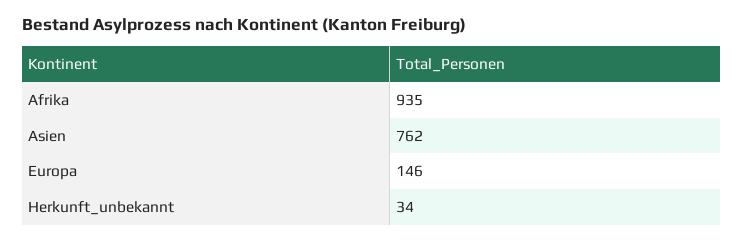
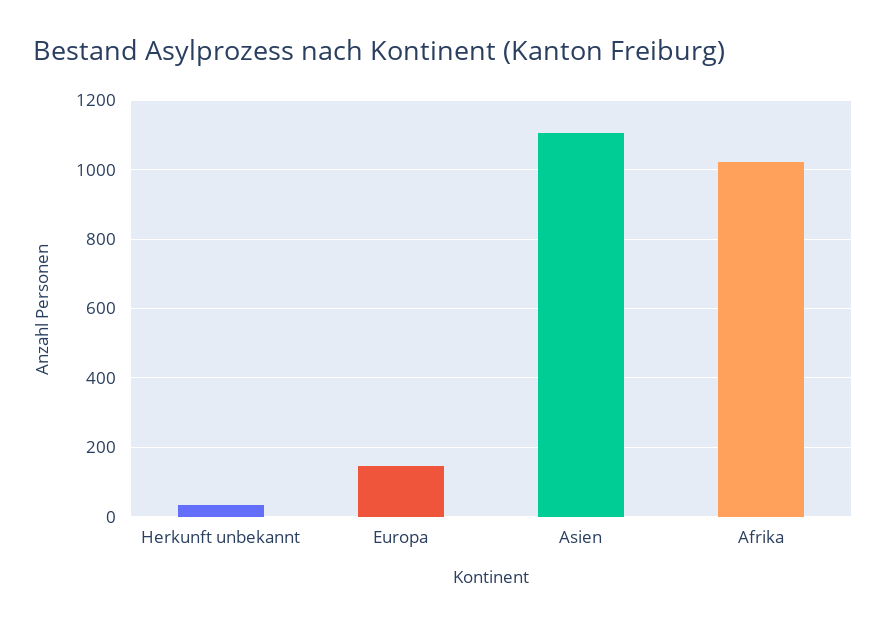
Afrika: 935 -> 1020
Asien: 762 -> 1100

